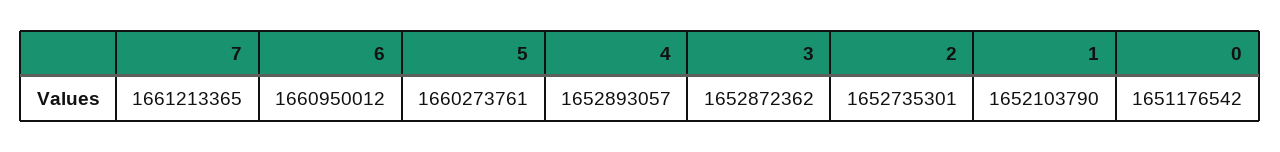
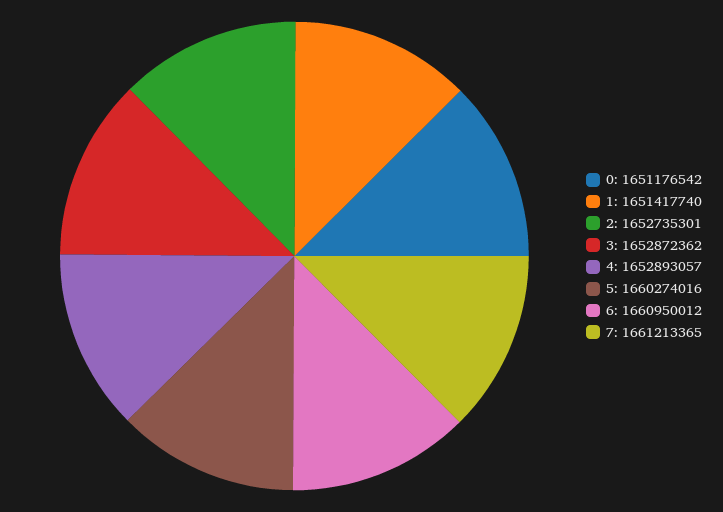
5: 1660273761 -> 1660274016
1: 1652103790 -> 1651417740

